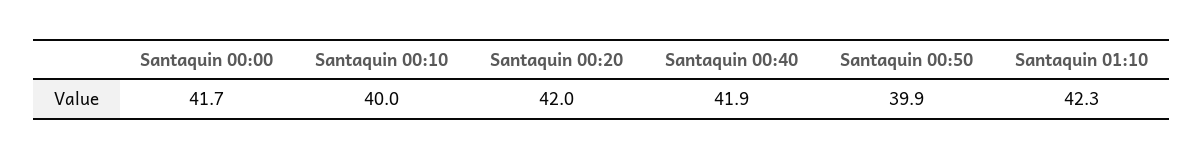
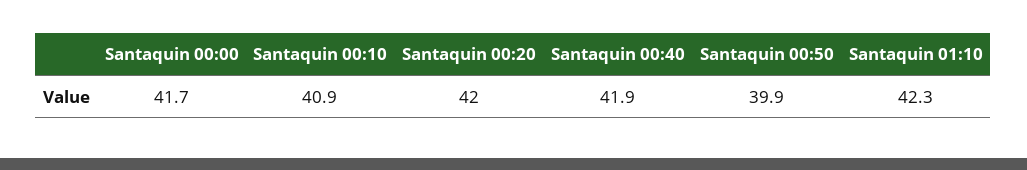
Santaquin 00:10: 40 -> 40.9

